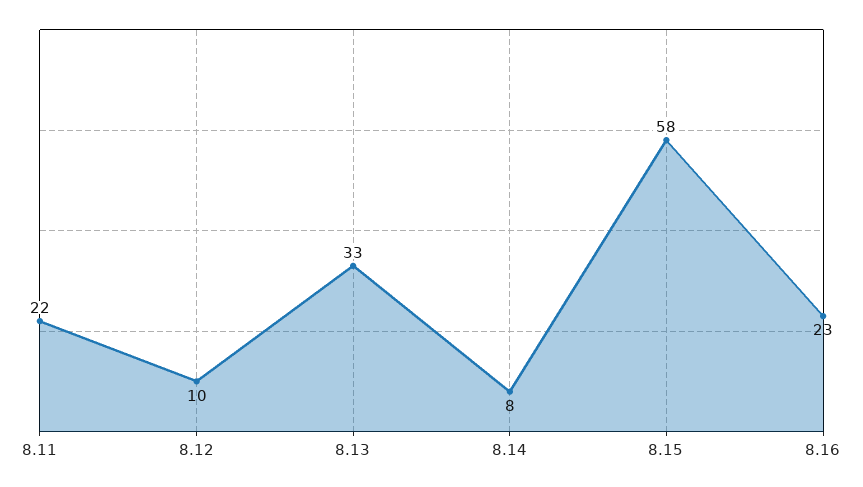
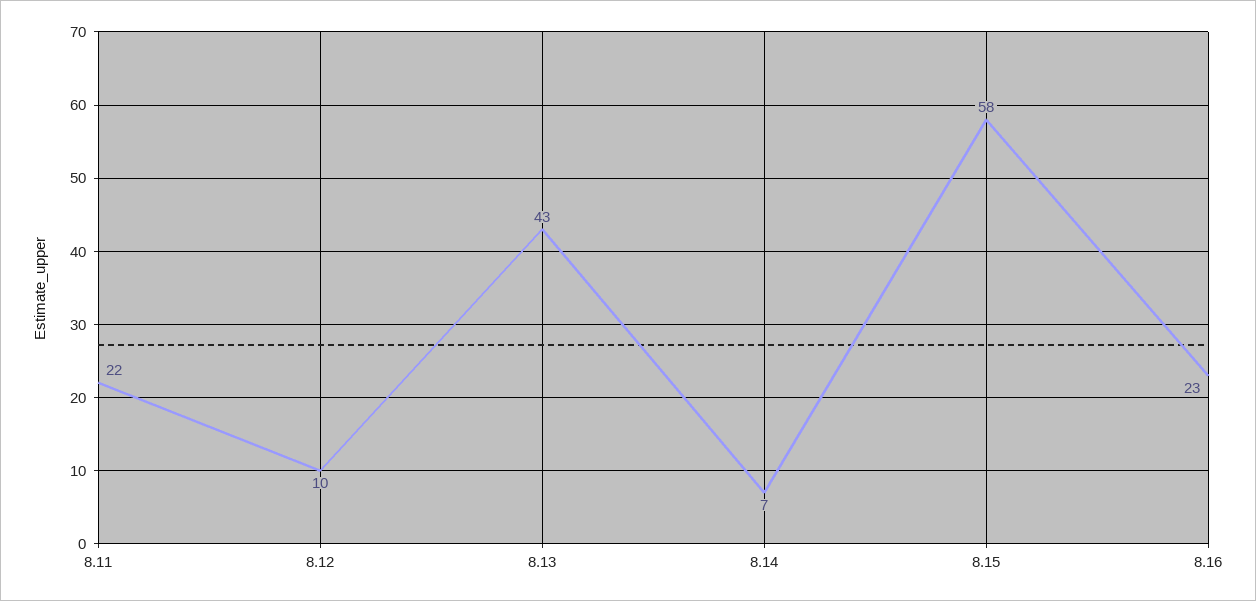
8.13: 33 -> 43
8.14: 8 -> 7

